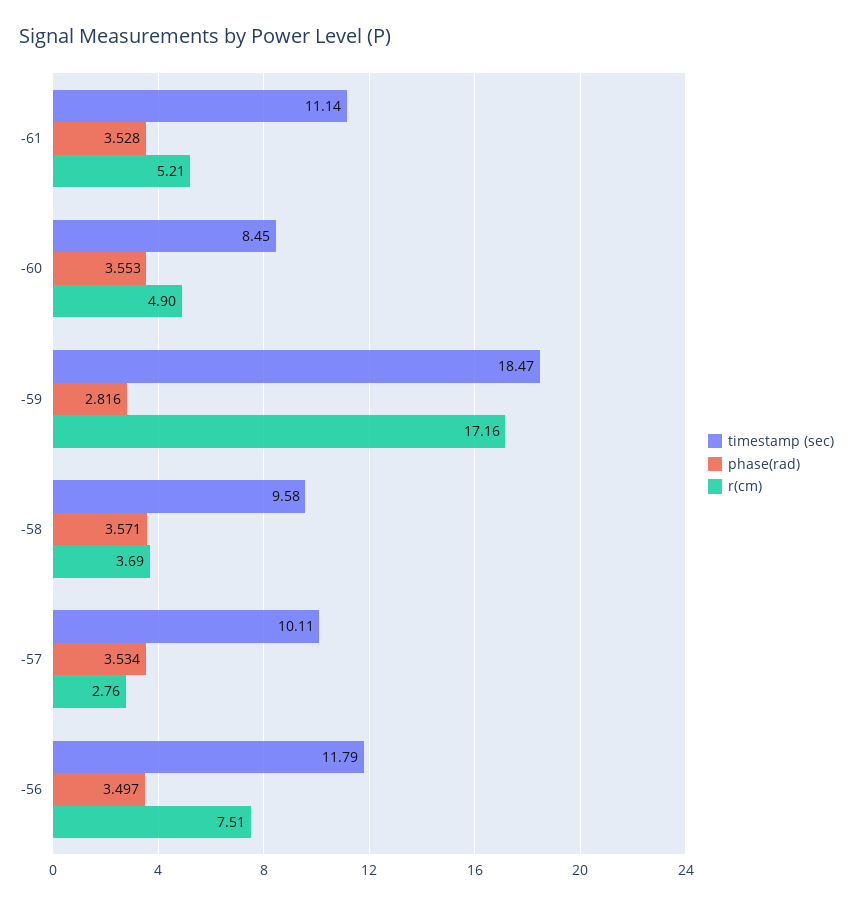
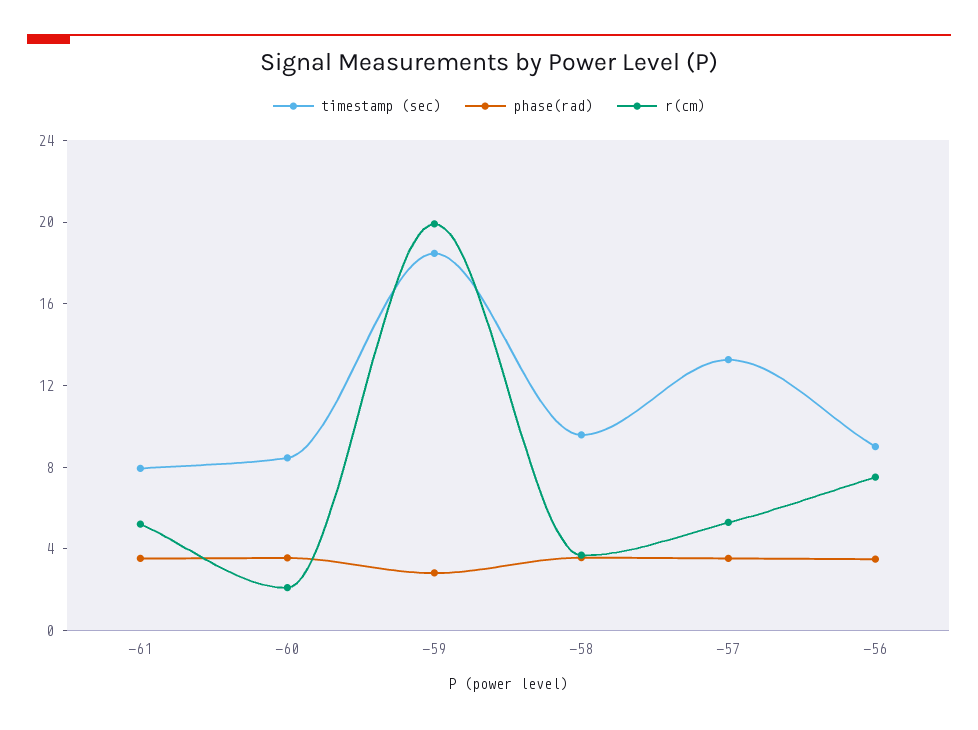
timestamp (sec), -61: 11.14 -> 8
r(cm), -60: 4.9 -> 2
r(cm), -59: 17.16 -> 20
timestamp (sec), -57: 10.11 -> 13
r(cm), -57: 2.76 -> 5
timestamp (sec), -56: 11.79 -> 9

